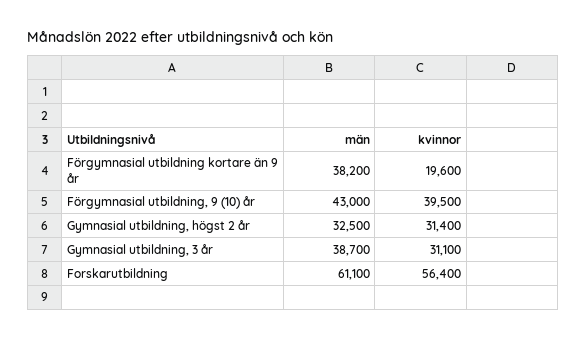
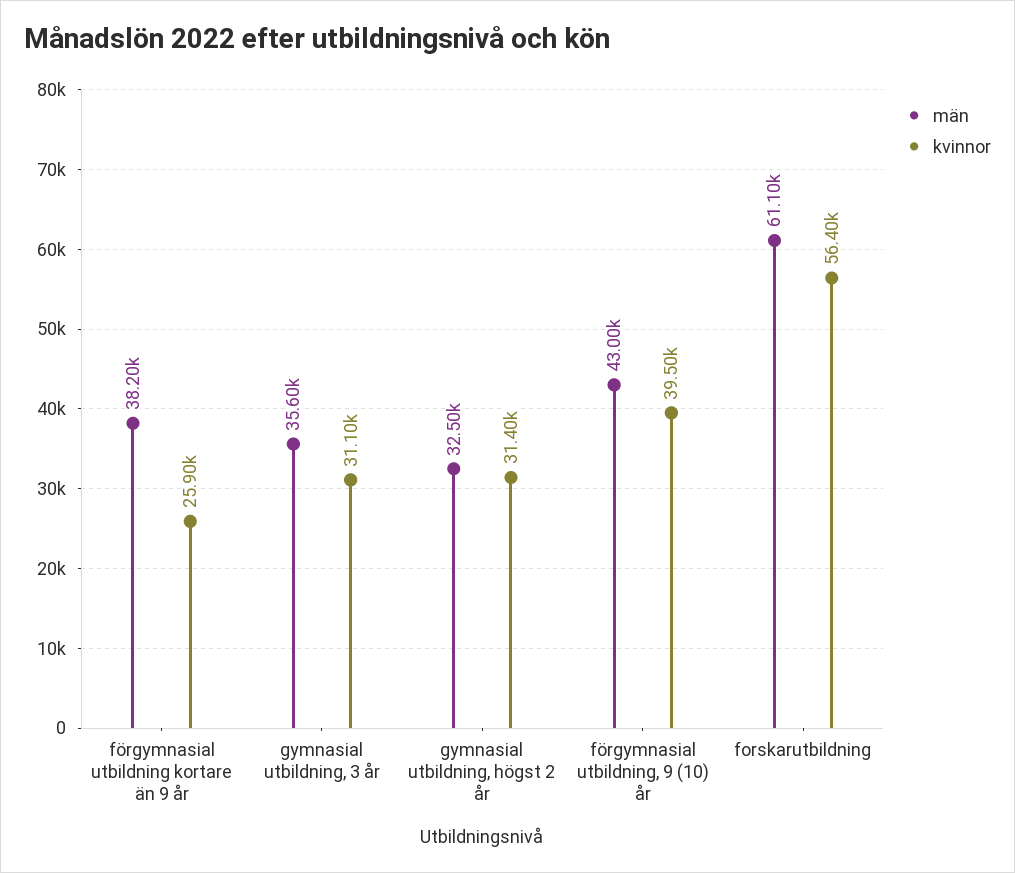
kvinnor, Förgymnasial utbildning kortare än 9 år: 19600 -> 25900
män, Gymnasial utbildning, 3 år: 38700 -> 35600

